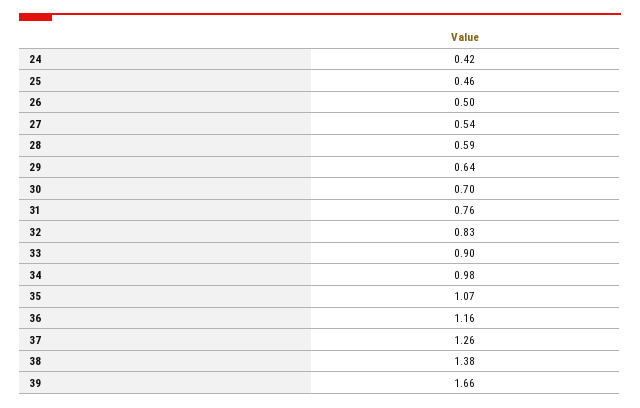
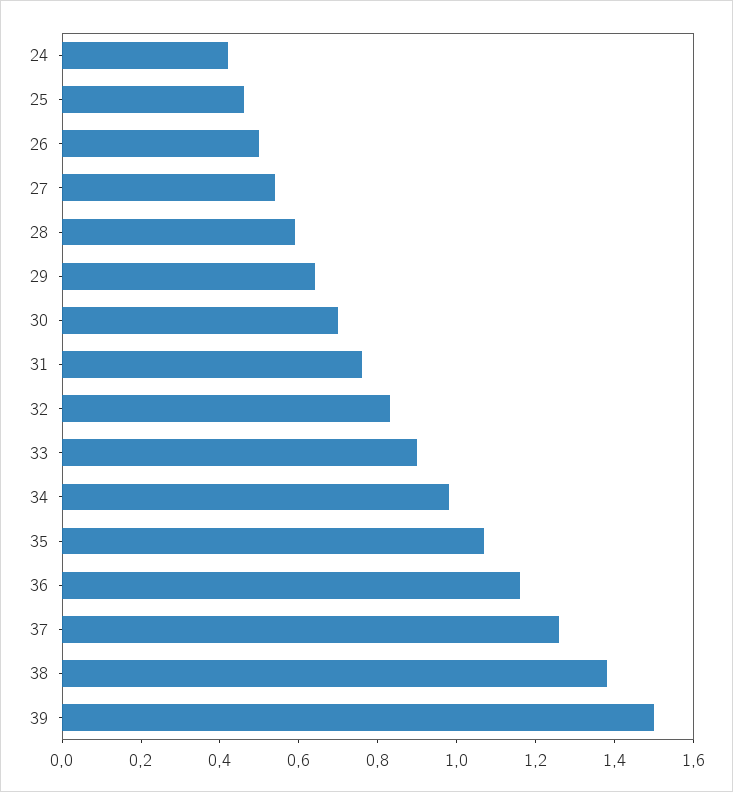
39: 1.66 -> 1.5

